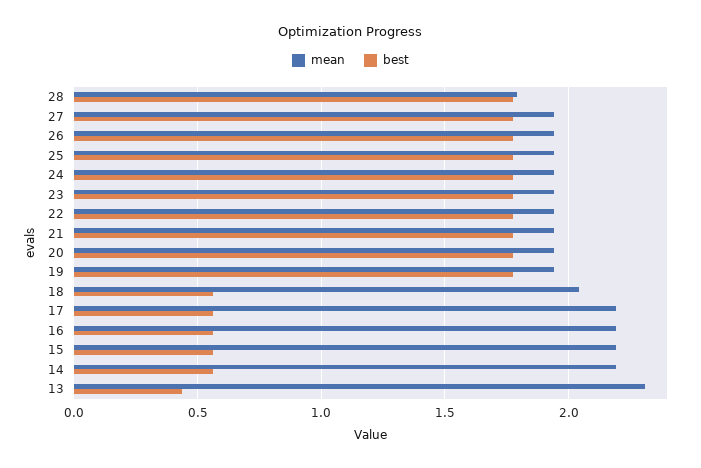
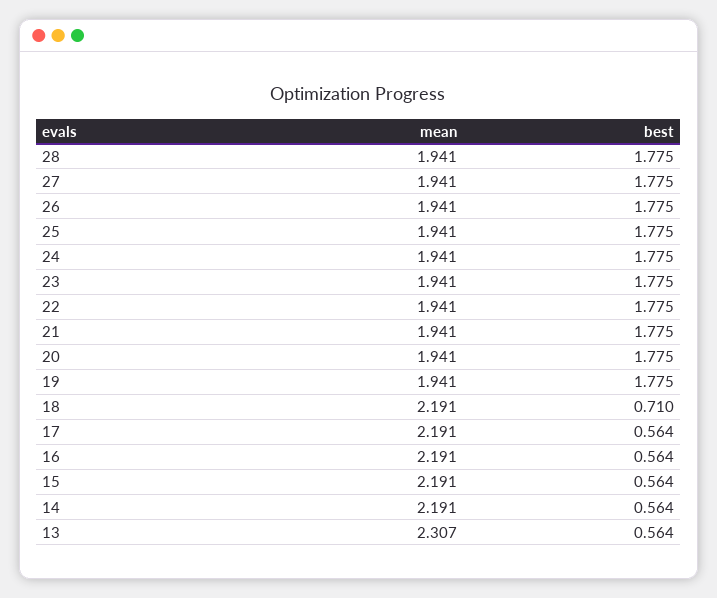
mean, 28: 1.8 -> 1.941
mean, 18: 2.05 -> 2.191
best, 18: 0.55 -> 0.71
best, 13: 0.45 -> 0.564

